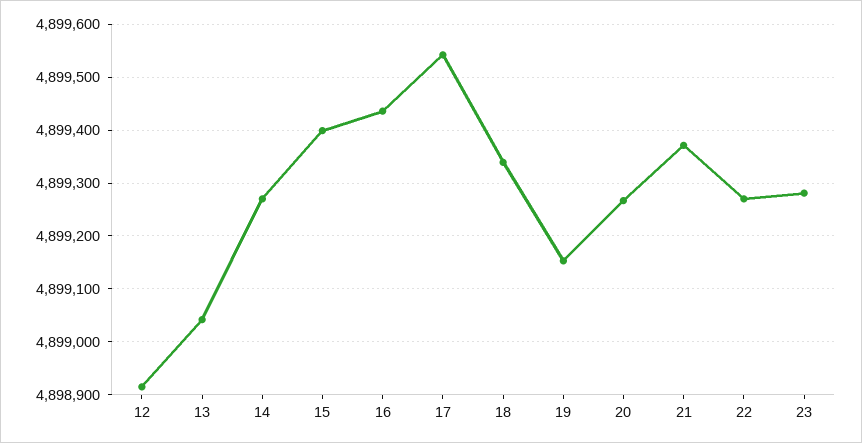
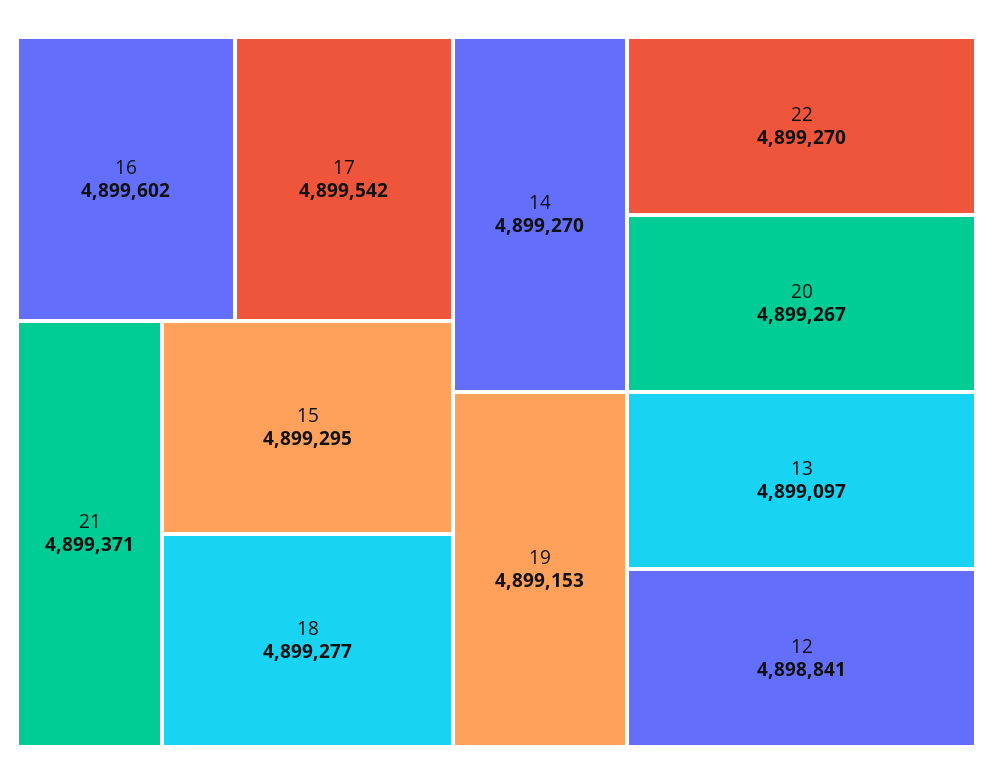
12: 4898920 -> 4898841
13: 4899040 -> 4899097
15: 4899400 -> 4899295
16: 4899440 -> 4899602
18: 4899340 -> 4899277
23: 4899280 -> none

